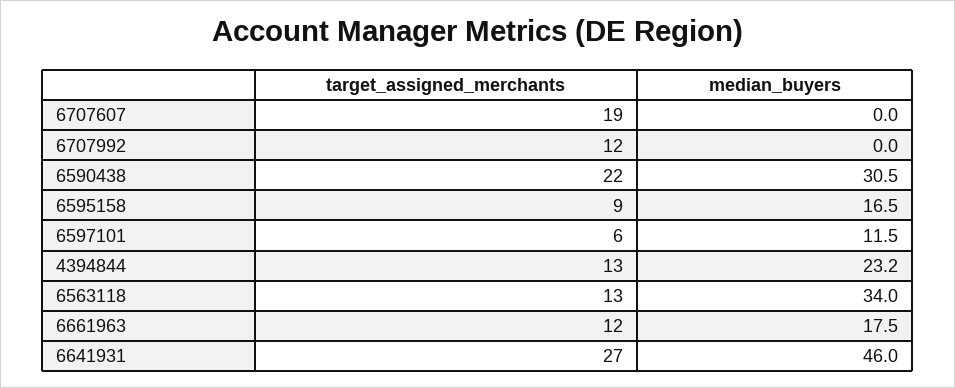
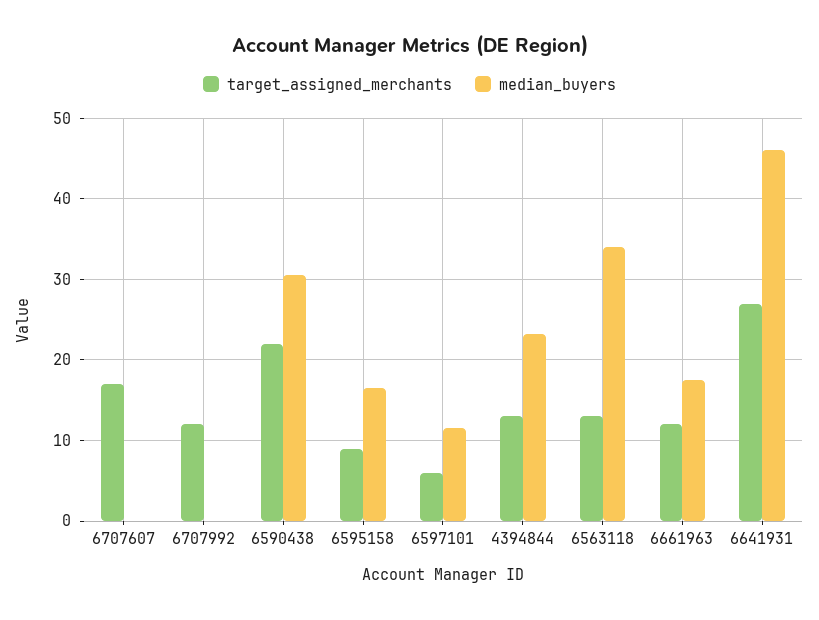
target_assigned_merchants, 6707607: 19 -> 17

